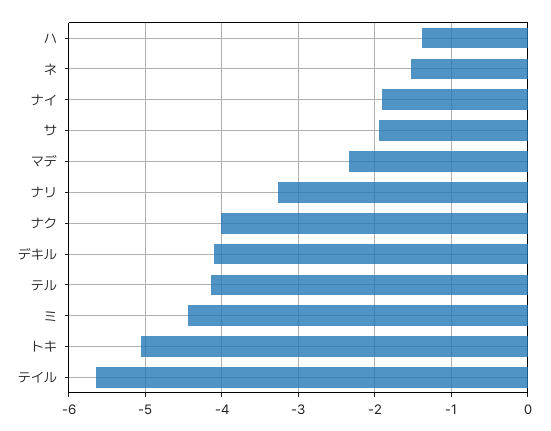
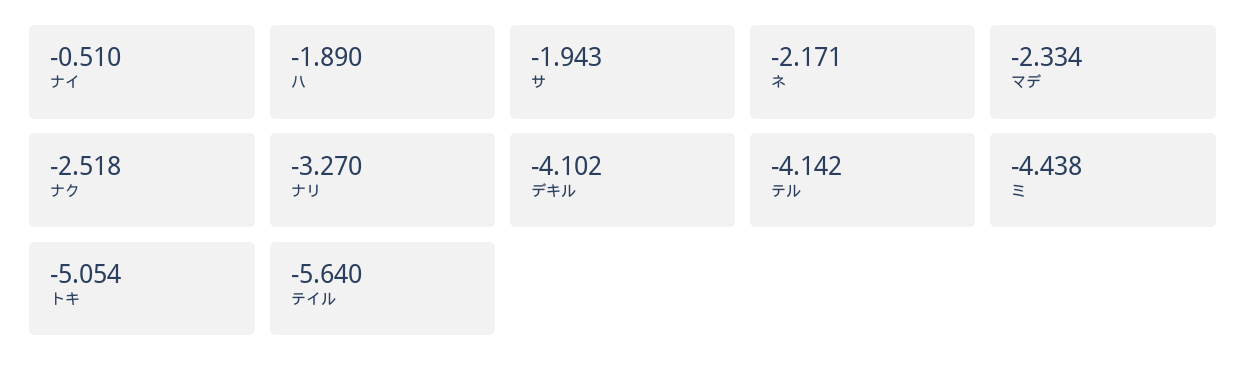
ハ: -1.4 -> -1.89
ネ: -1.5 -> -2.171
ナイ: -1.9 -> -0.51
ナク: -4 -> -2.518

